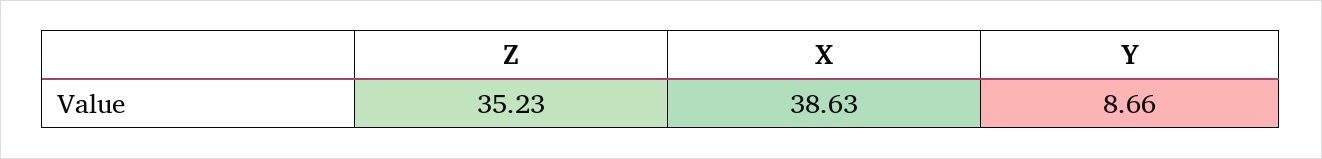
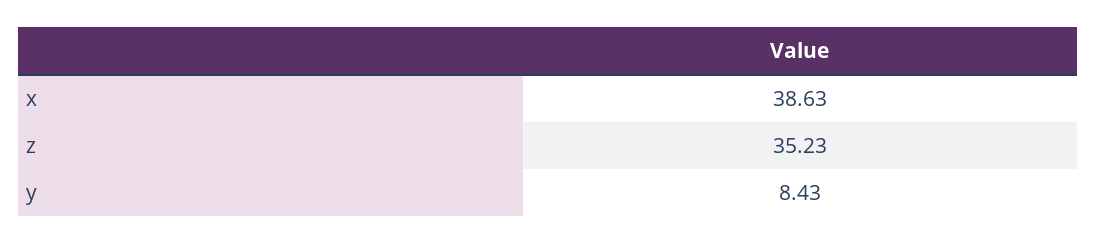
Y: 8.66 -> 8.43

